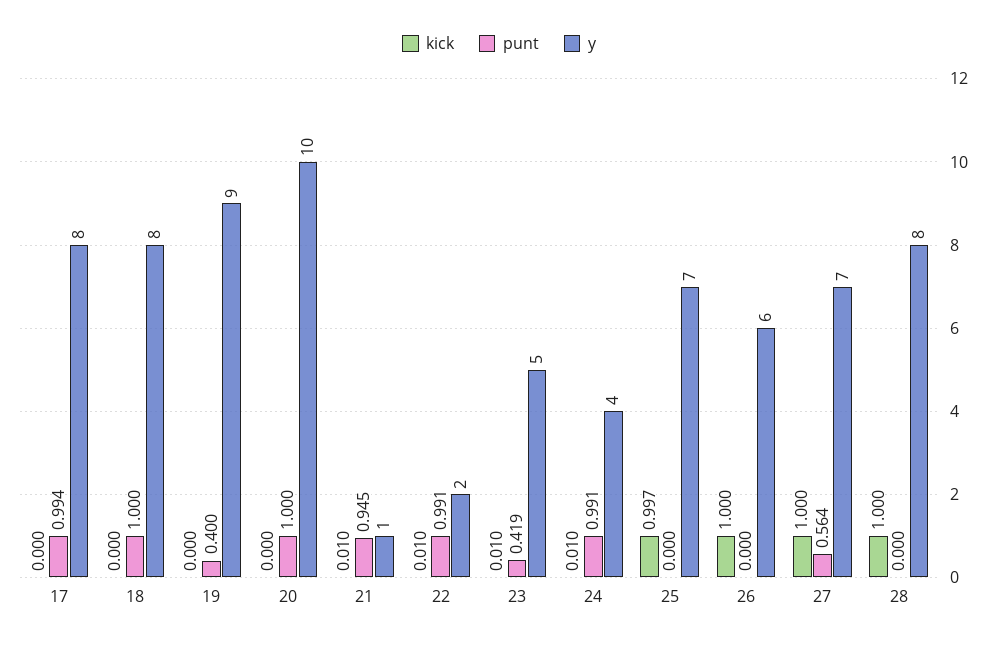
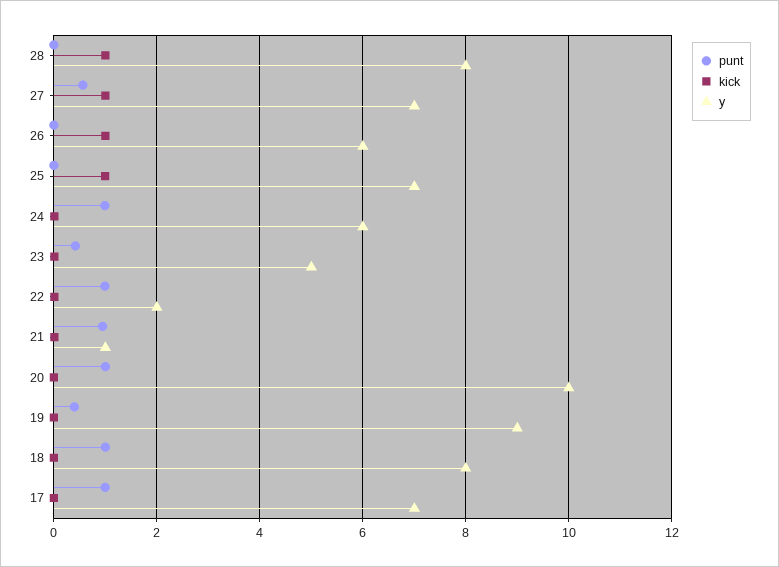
y, 17: 8 -> 7
y, 24: 4 -> 6

